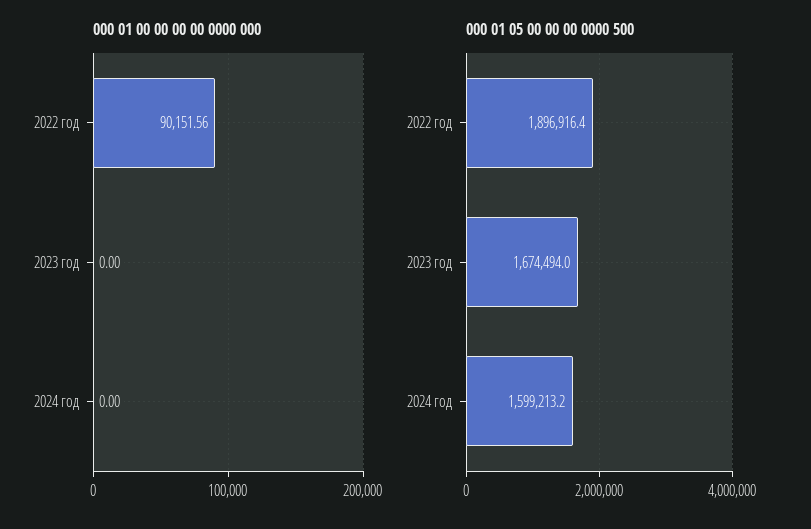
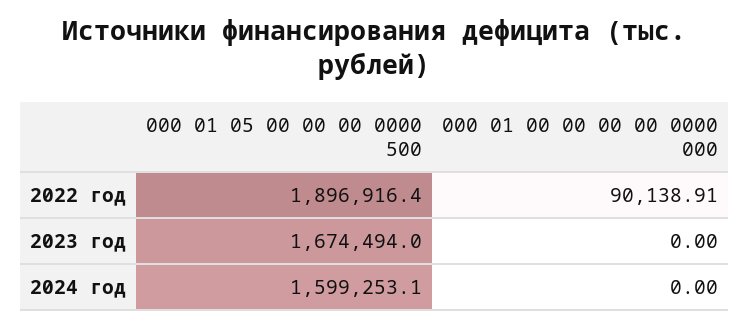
000 01 00 00 00 00 0000 000, 2022 год: 90151.56 -> 90138.91
000 01 05 00 00 00 0000 500, 2024 год: 1599213.2 -> 1599253.1

